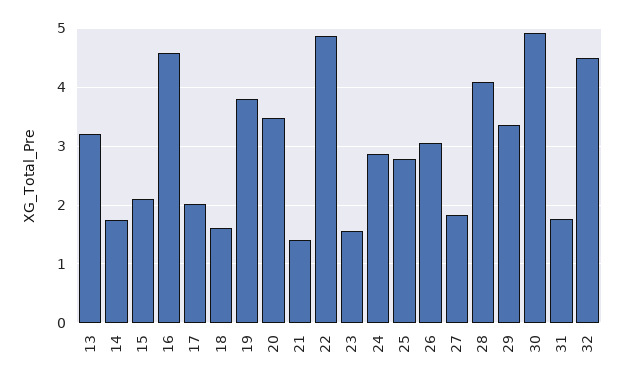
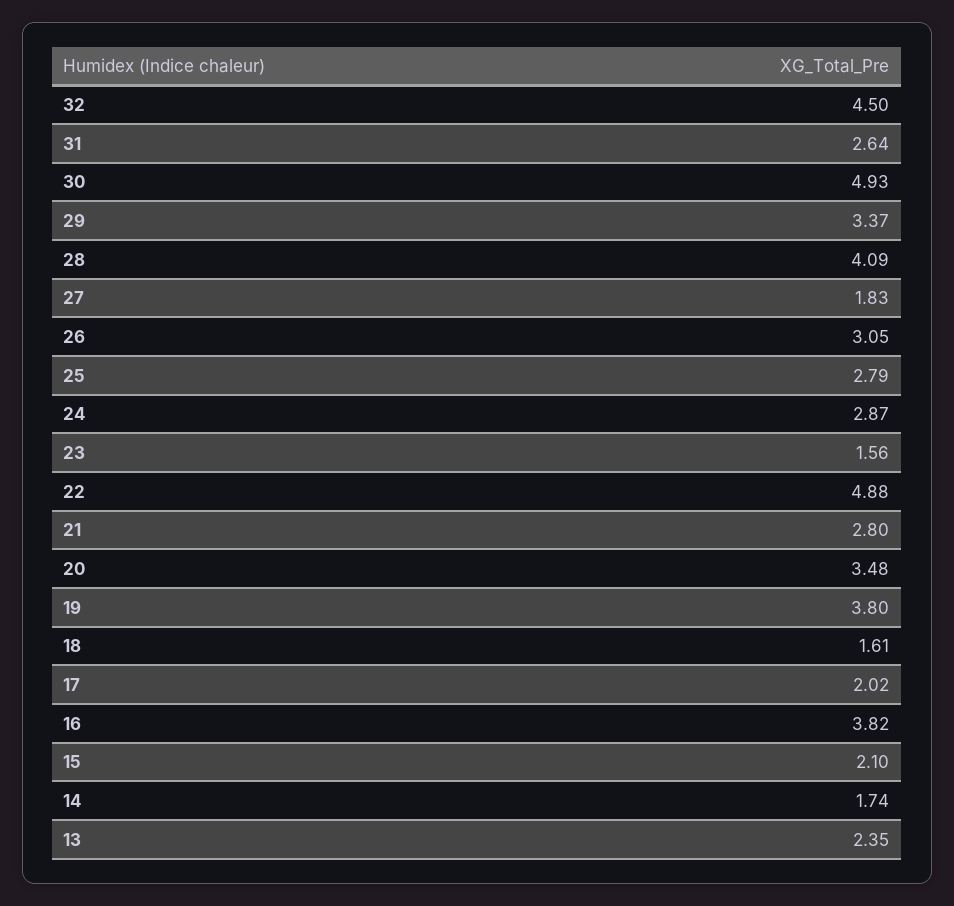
13: 3.2 -> 2.35
16: 4.6 -> 3.82
21: 1.4 -> 2.8
31: 1.8 -> 2.64

